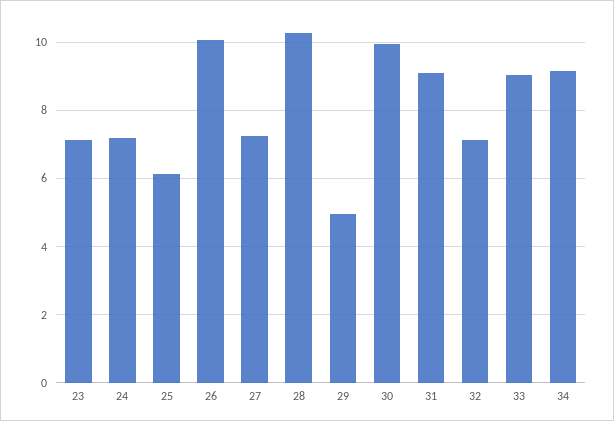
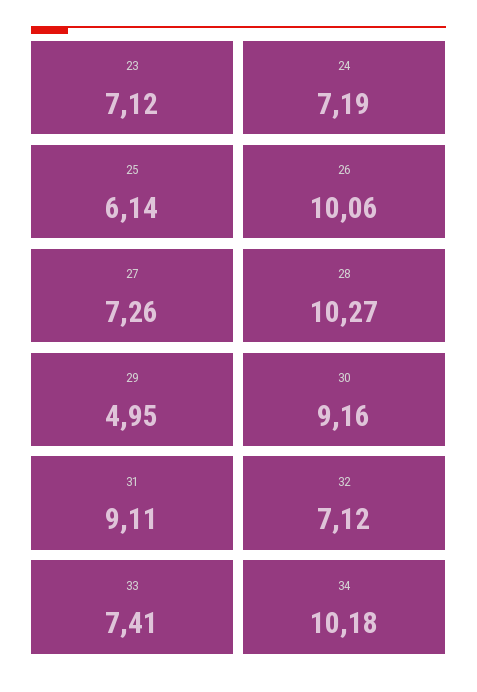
30: 10 -> 9.16
33: 9 -> 7.41
34: 9.2 -> 10.18

